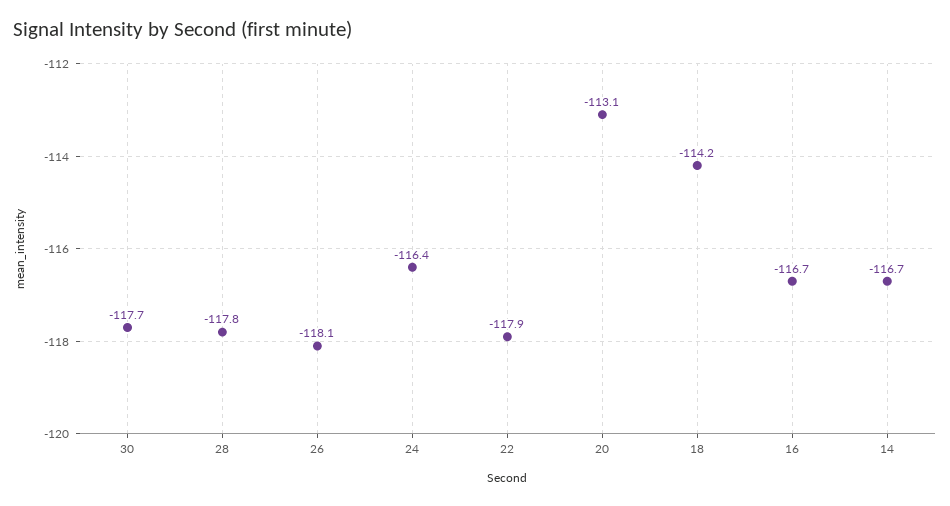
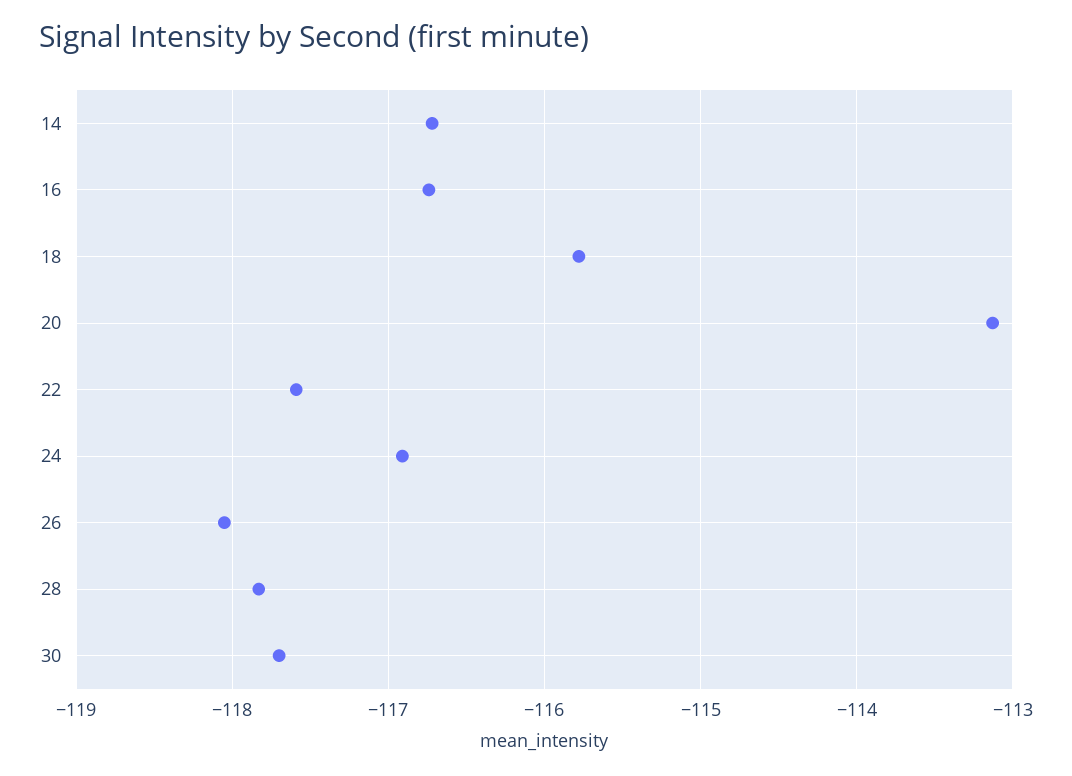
24: -116.4 -> -116.9
22: -117.9 -> -117.6
18: -114.2 -> -115.8

